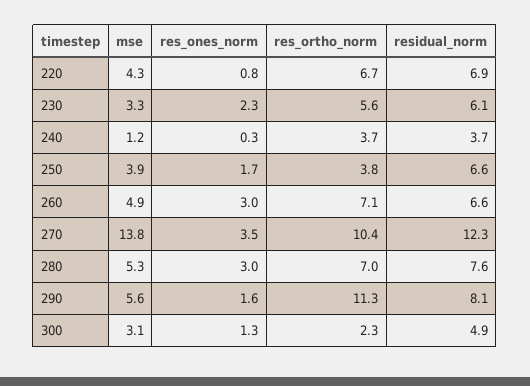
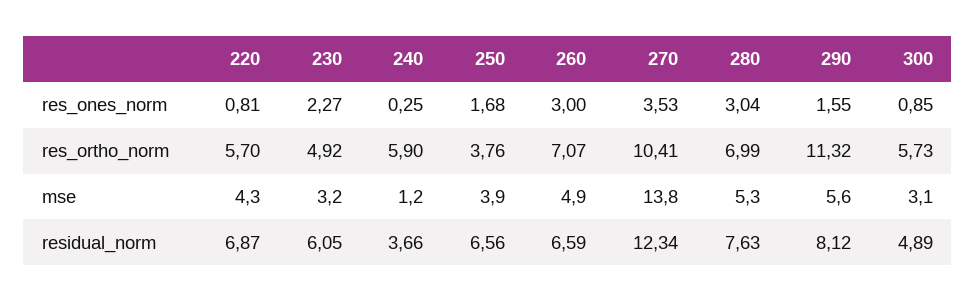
res_ortho_norm, 220: 6.7 -> 5.7
mse, 230: 3.3 -> 3.2
res_ortho_norm, 230: 5.6 -> 4.92
res_ortho_norm, 240: 3.7 -> 5.9
res_ones_norm, 300: 1.3 -> 0.85
res_ortho_norm, 300: 2.3 -> 5.73

